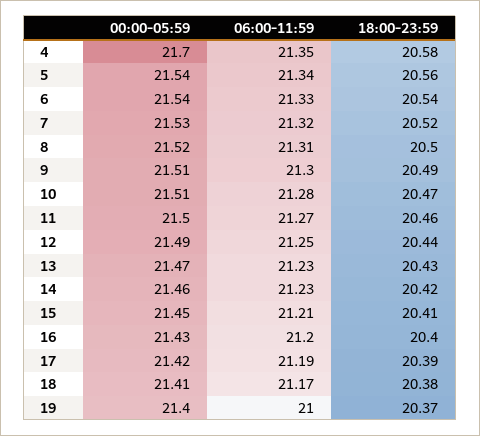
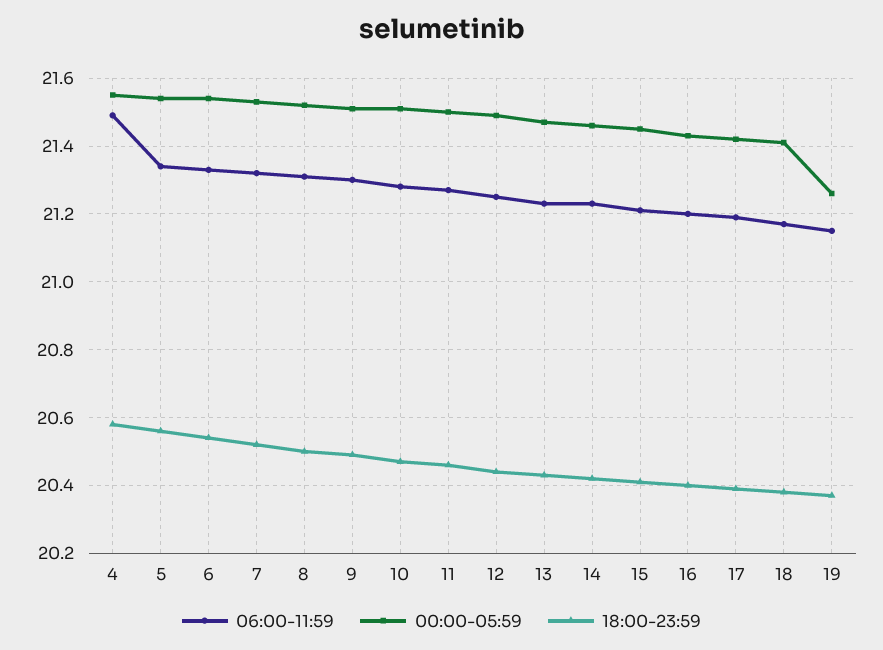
00:00-05:59, 4: 21.7 -> 21.55
06:00-11:59, 4: 21.35 -> 21.5
00:00-05:59, 19: 21.4 -> 21.25
06:00-11:59, 19: 21 -> 21.15

